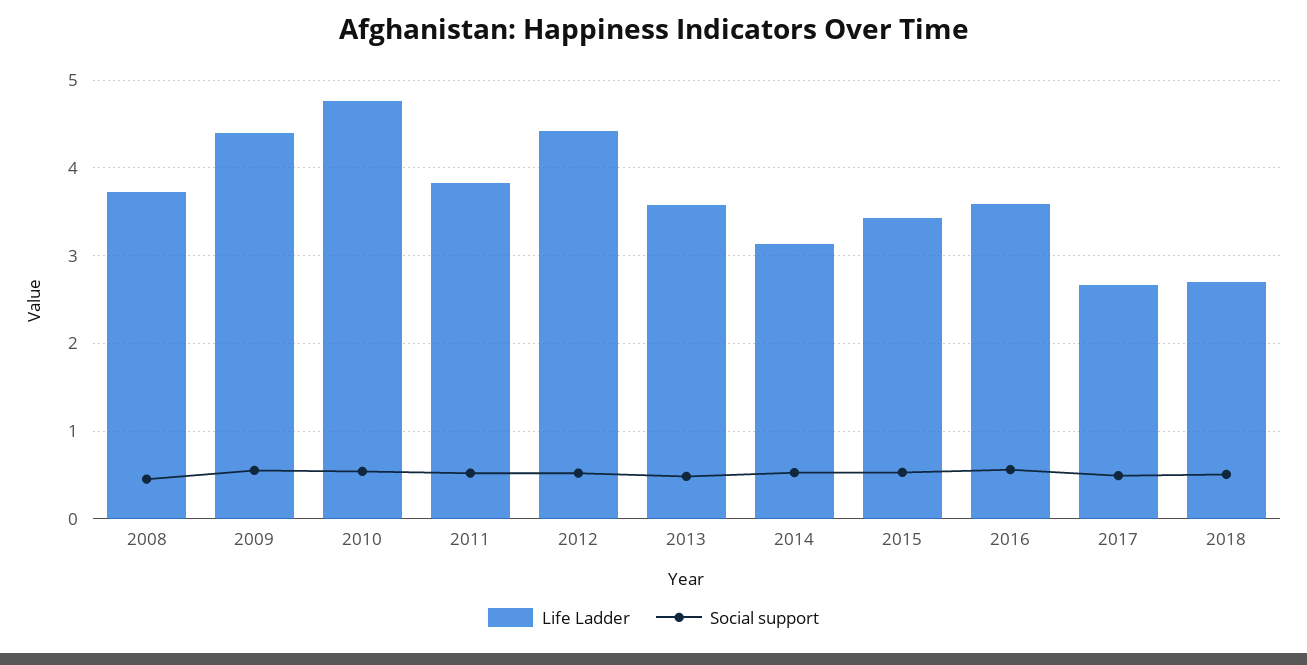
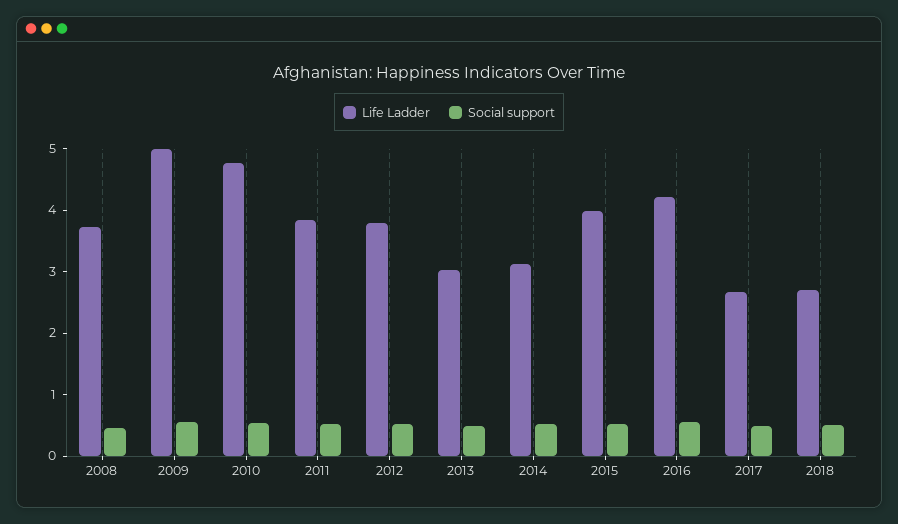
Life Ladder, 2009: 4.4 -> 5
Life Ladder, 2012: 4.4 -> 3.8
Life Ladder, 2013: 3.6 -> 3
Life Ladder, 2015: 3.4 -> 4
Life Ladder, 2016: 3.6 -> 4.2

